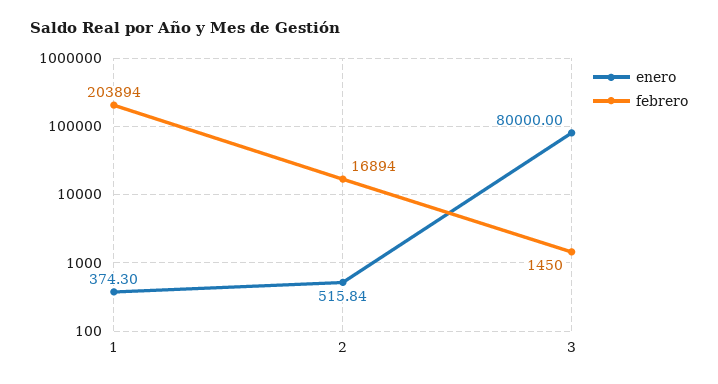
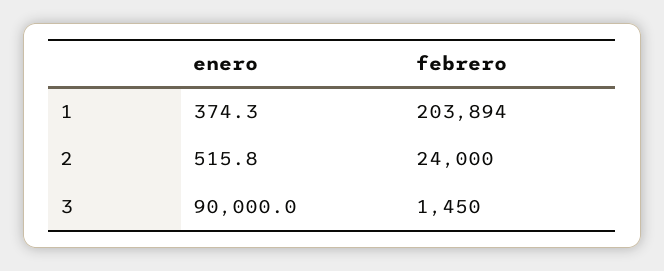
febrero, 2: 16894 -> 24000
enero, 3: 80000 -> 90000

